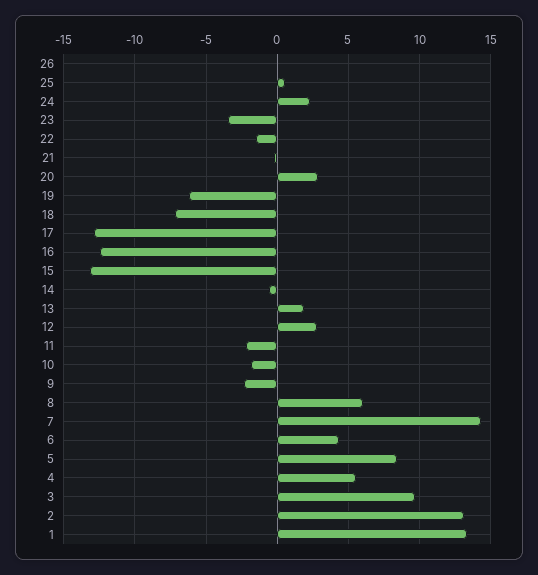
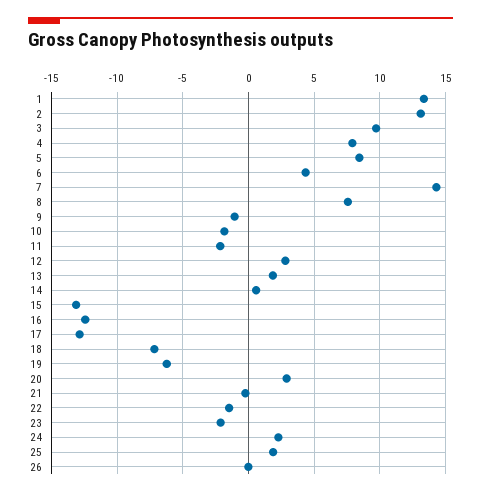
25: 0.5 -> 2
23: -3.5 -> -2
14: -0.5 -> 0.5
9: -2.5 -> -1
8: 6 -> 7.5
4: 5.5 -> 8

